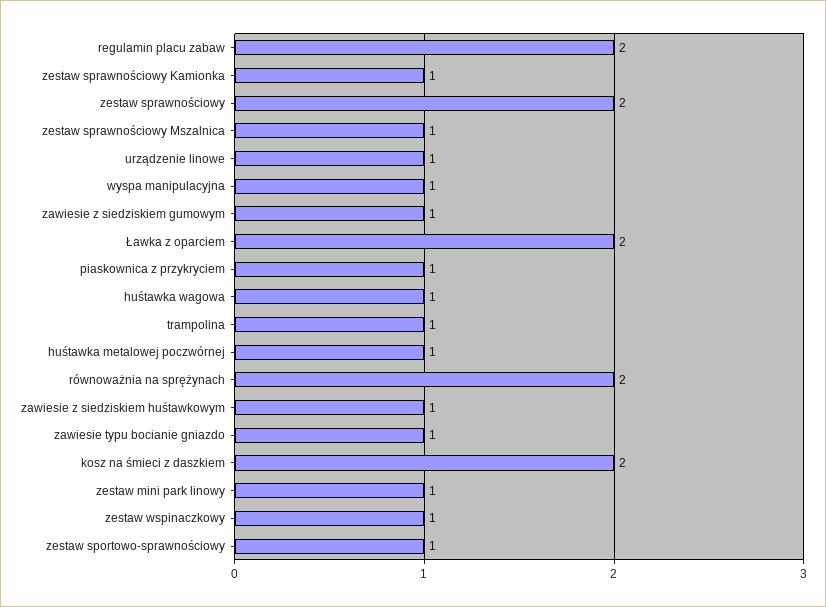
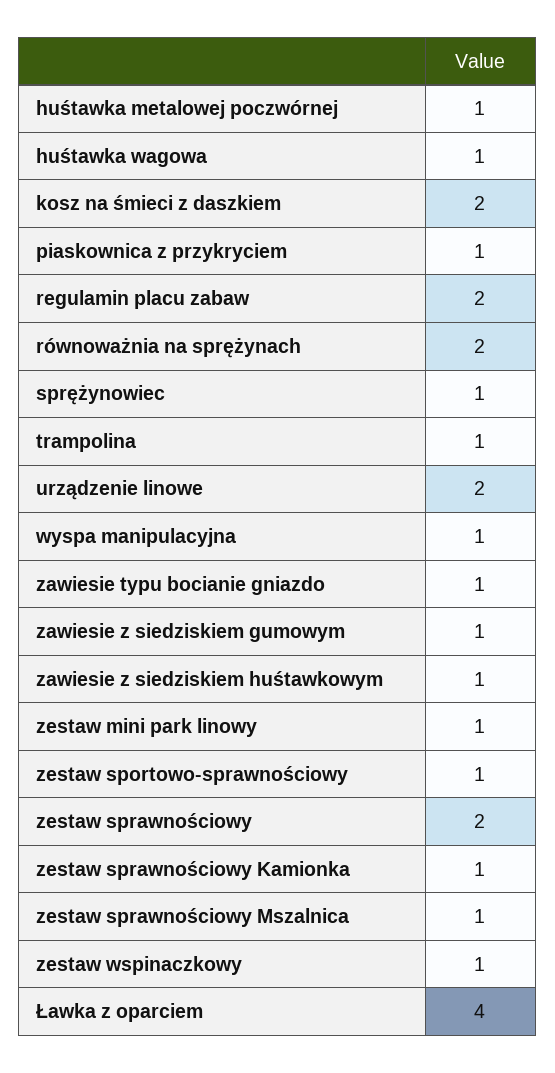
urządzenie linowe: 1 -> 2
Ławka z oparciem: 2 -> 4
sprężynowiec: none -> 1

